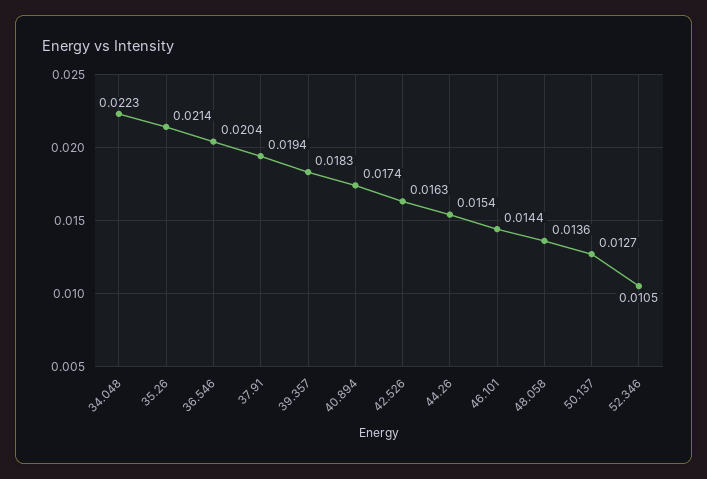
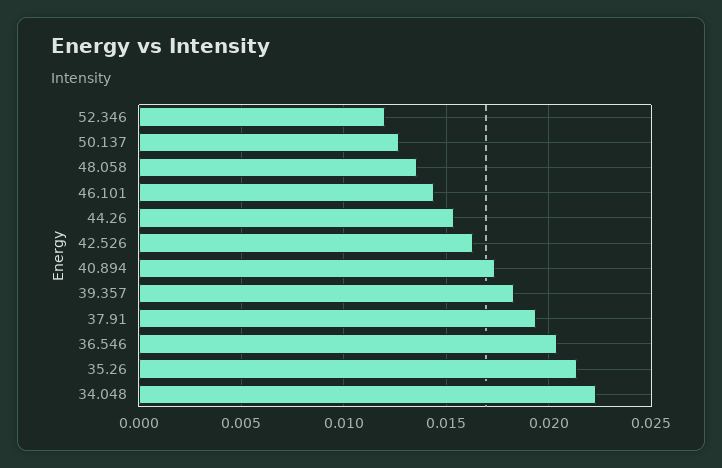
52.346: 0.0105 -> 0.012

